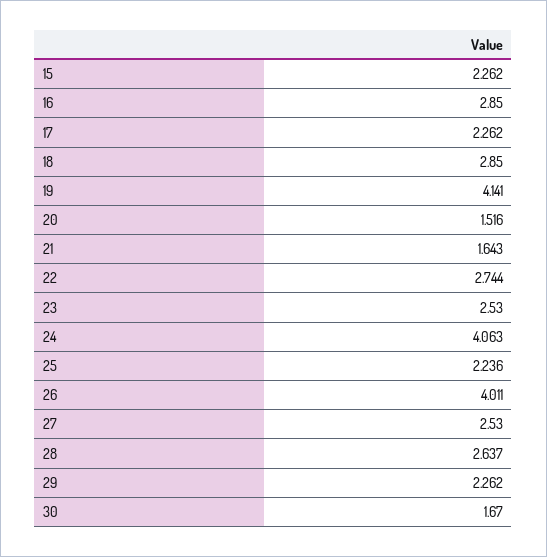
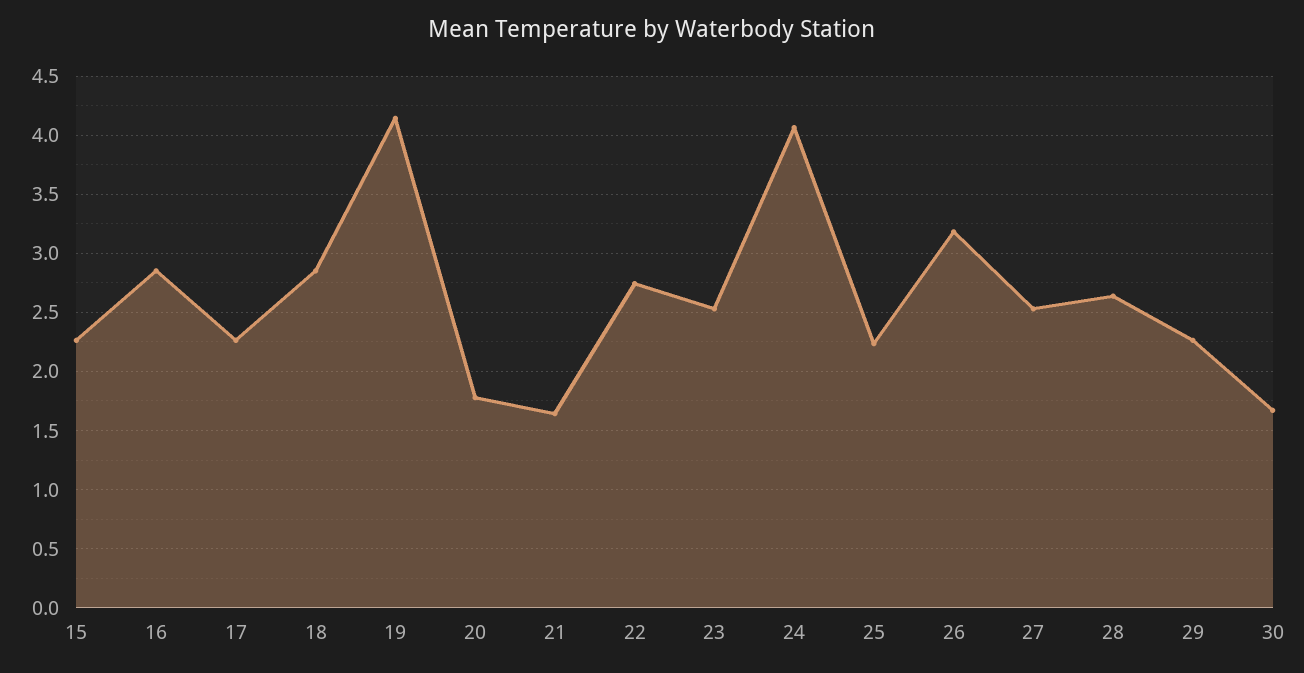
20: 1.516 -> 1.8
26: 4.011 -> 3.2

